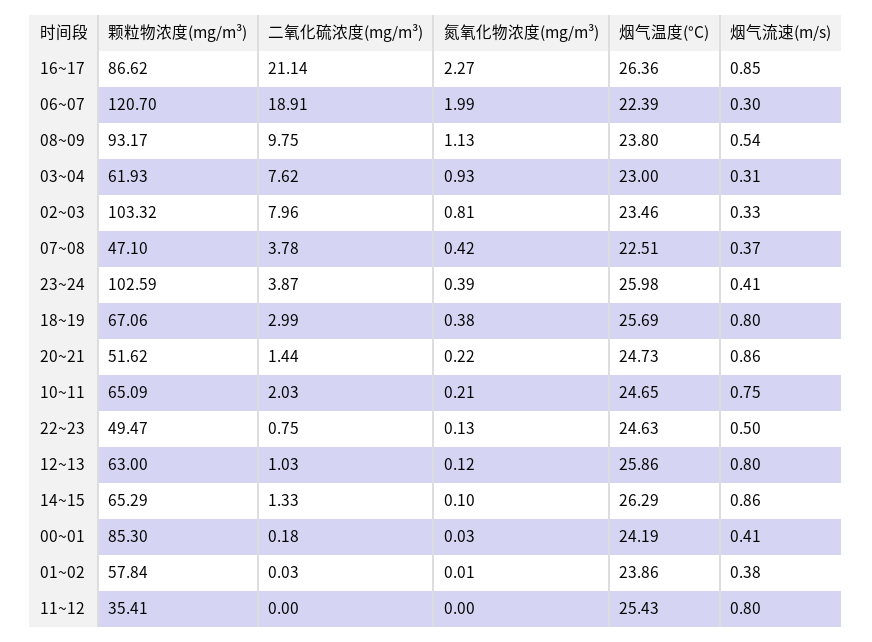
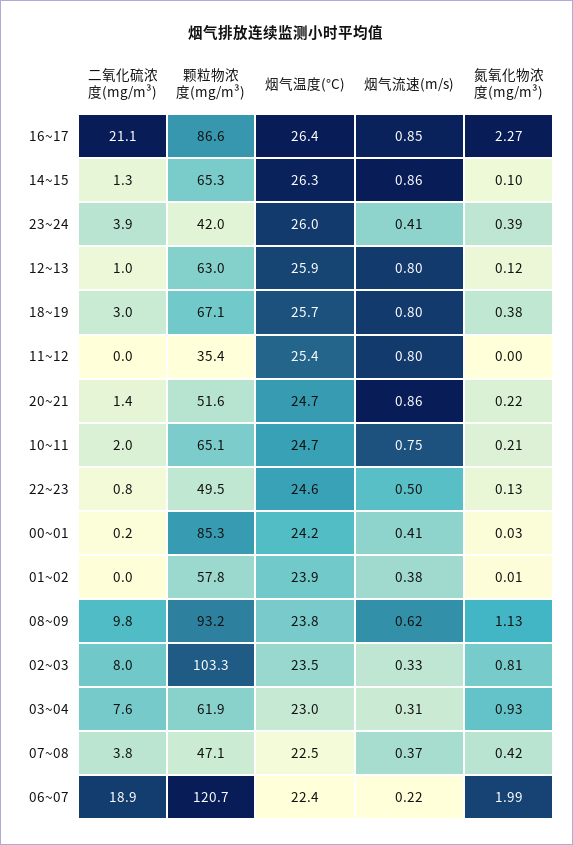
烟气流速(m/s), 06~07: 0.3 -> 0.22
烟气流速(m/s), 08~09: 0.54 -> 0.62
颗粒物浓度(mg/m³), 23~24: 102.59 -> 42

